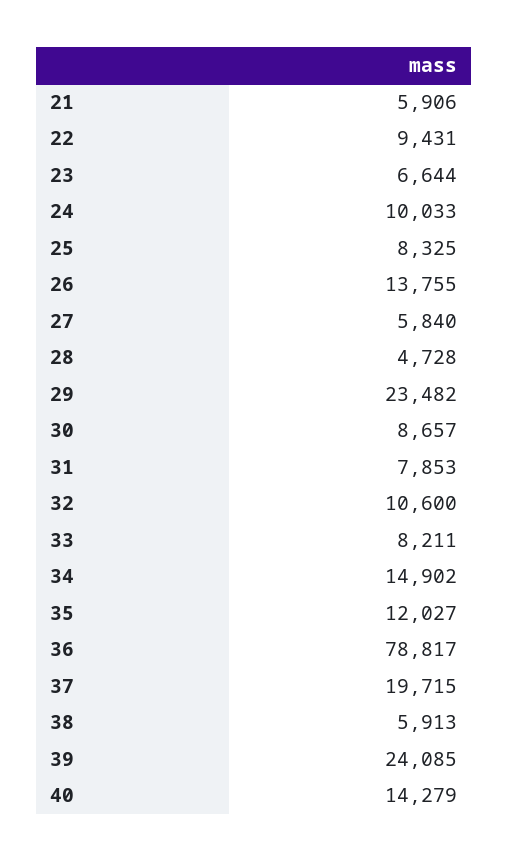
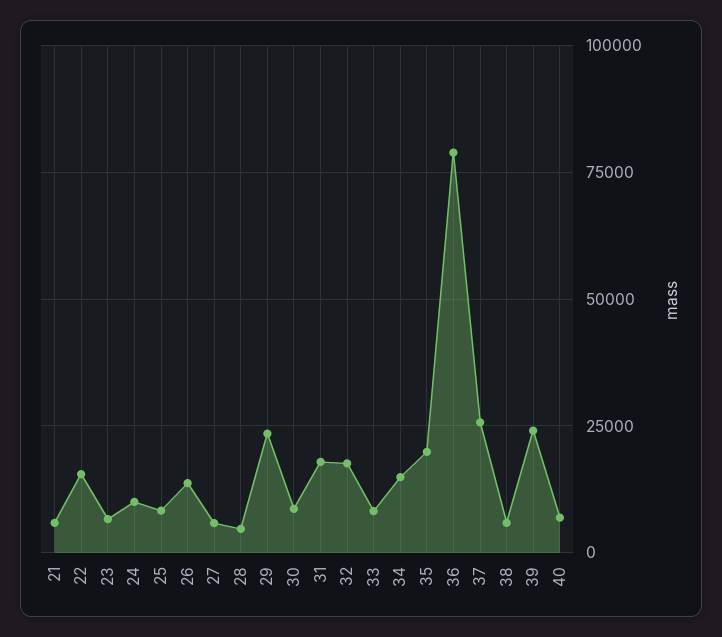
22: 9431 -> 15000
31: 7853 -> 17500
32: 10600 -> 17500
35: 12027 -> 20000
37: 19715 -> 25000
40: 14279 -> 7500

